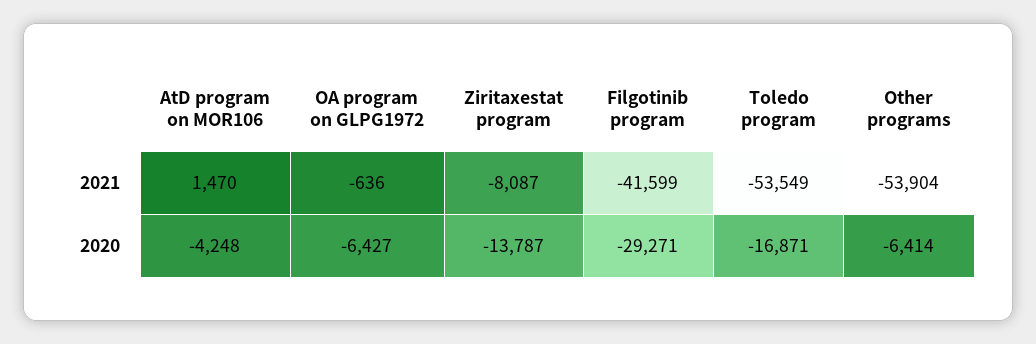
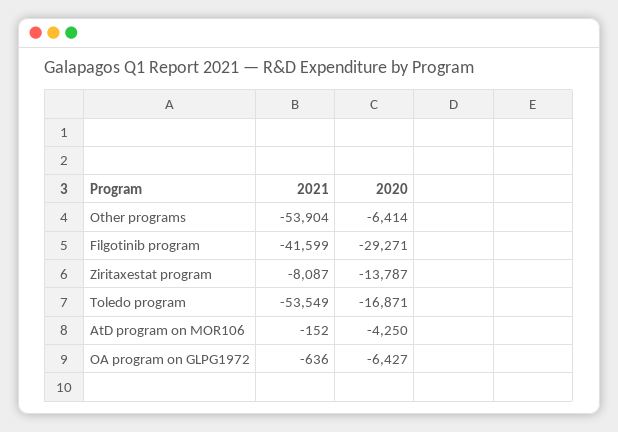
AtD program on MOR106, 2021: 1470 -> -152
AtD program on MOR106, 2020: -4248 -> -4250

